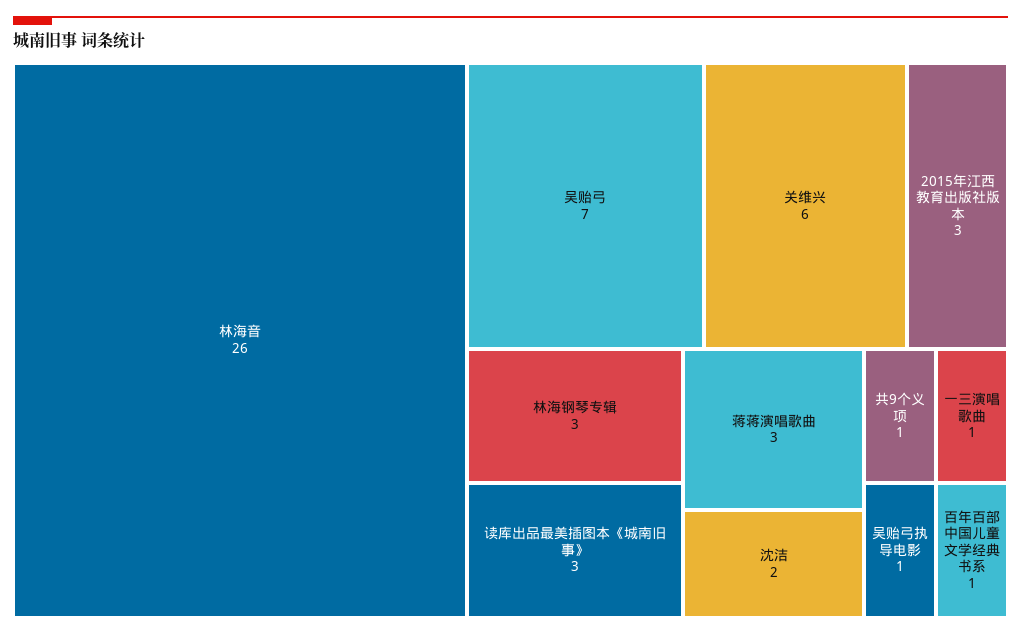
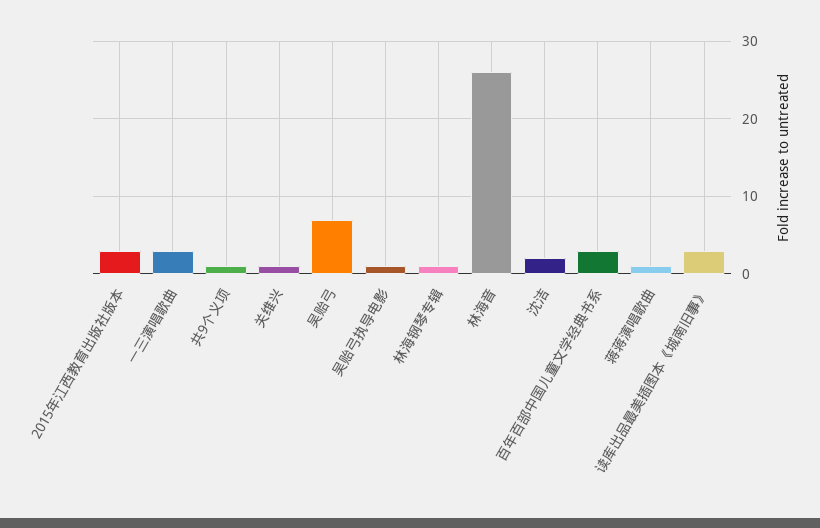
关维兴: 6 -> 1
林海钢琴专辑: 3 -> 1
蒋蒋演唱歌曲: 3 -> 1
一三演唱歌曲: 1 -> 3
百年百部中国儿童文学经典书系: 1 -> 3

